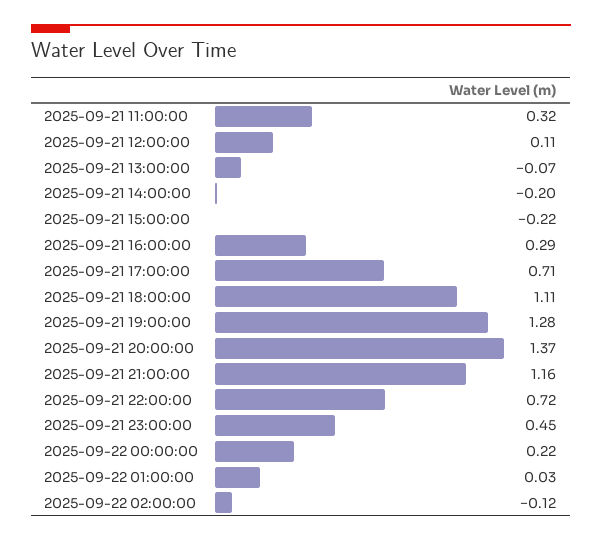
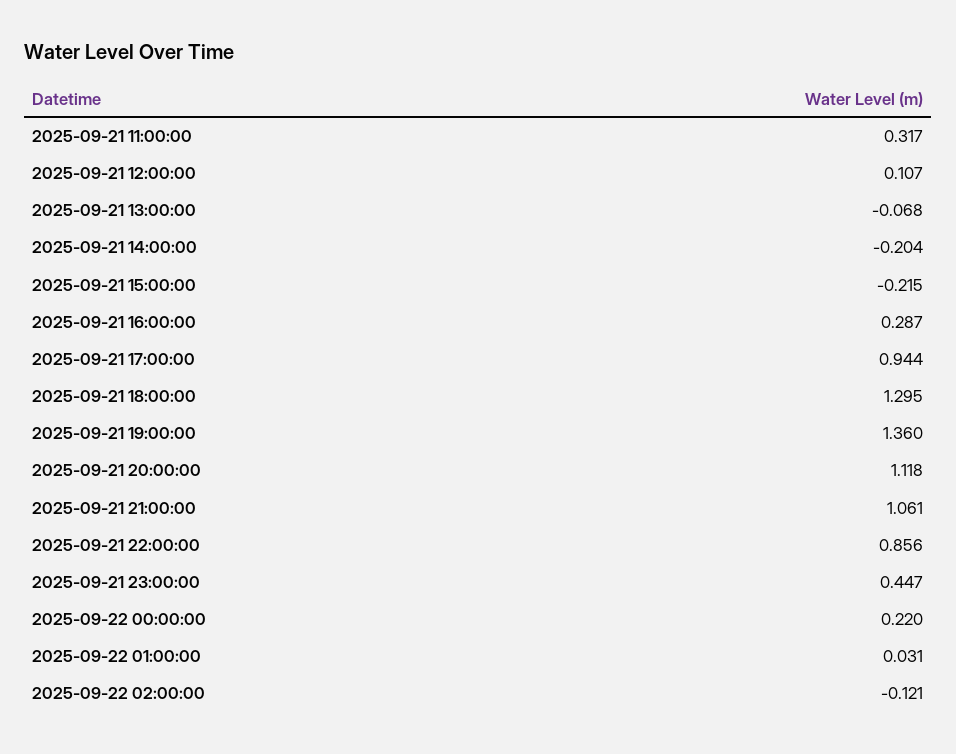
2025-09-21 17:00:00: 0.71 -> 0.944
2025-09-21 18:00:00: 1.11 -> 1.295
2025-09-21 19:00:00: 1.28 -> 1.36
2025-09-21 20:00:00: 1.37 -> 1.118
2025-09-21 21:00:00: 1.16 -> 1.061
2025-09-21 22:00:00: 0.72 -> 0.856

